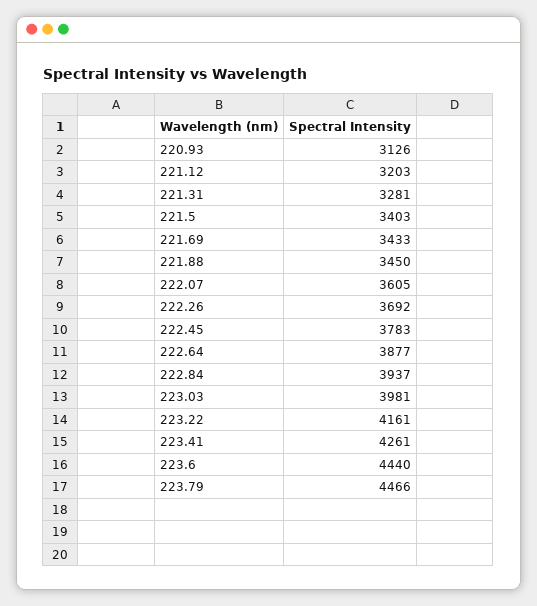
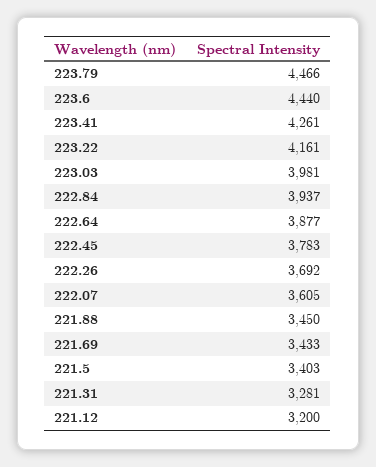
220.93: 3126 -> none
221.12: 3203 -> 3200

